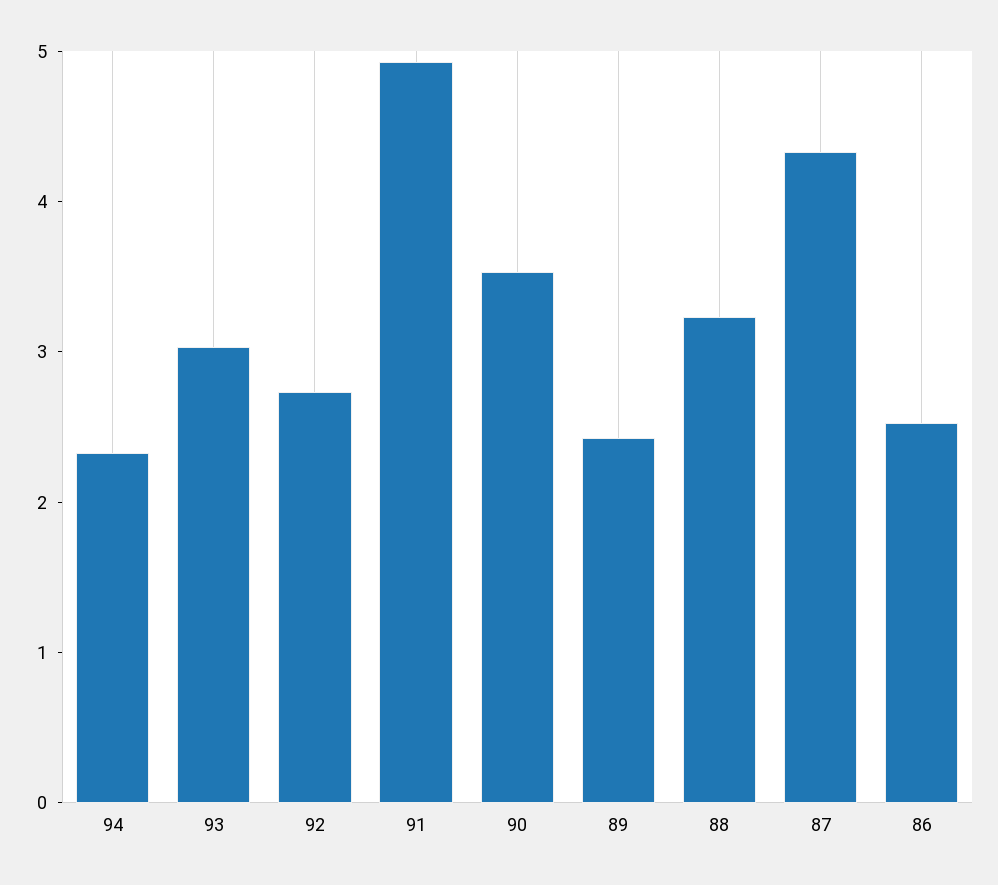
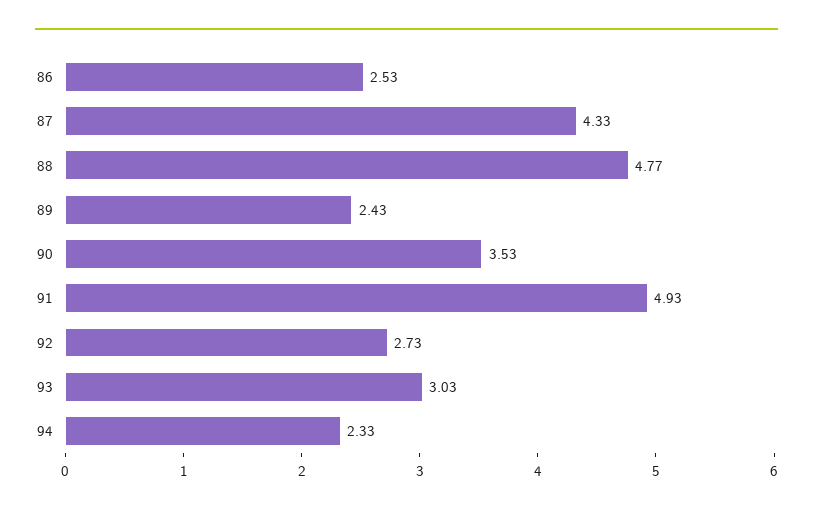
88: 3.2 -> 4.77

